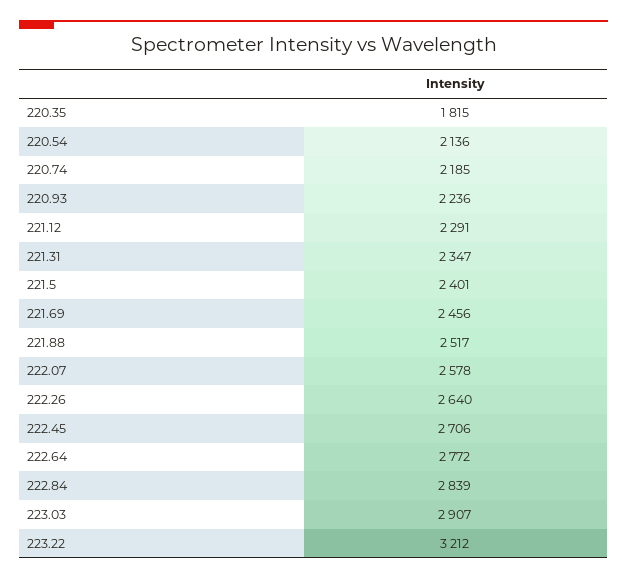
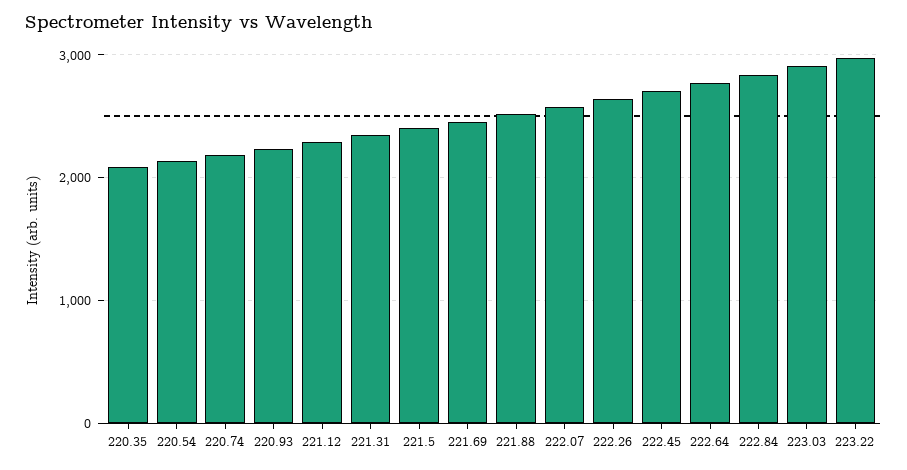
220.35: 1815 -> 2100
223.22: 3212 -> 3000

